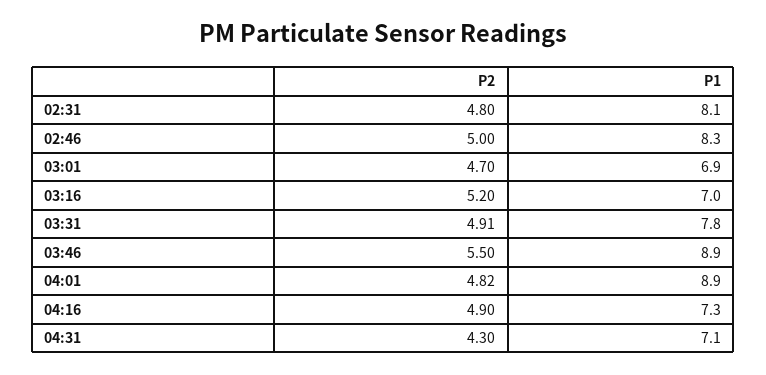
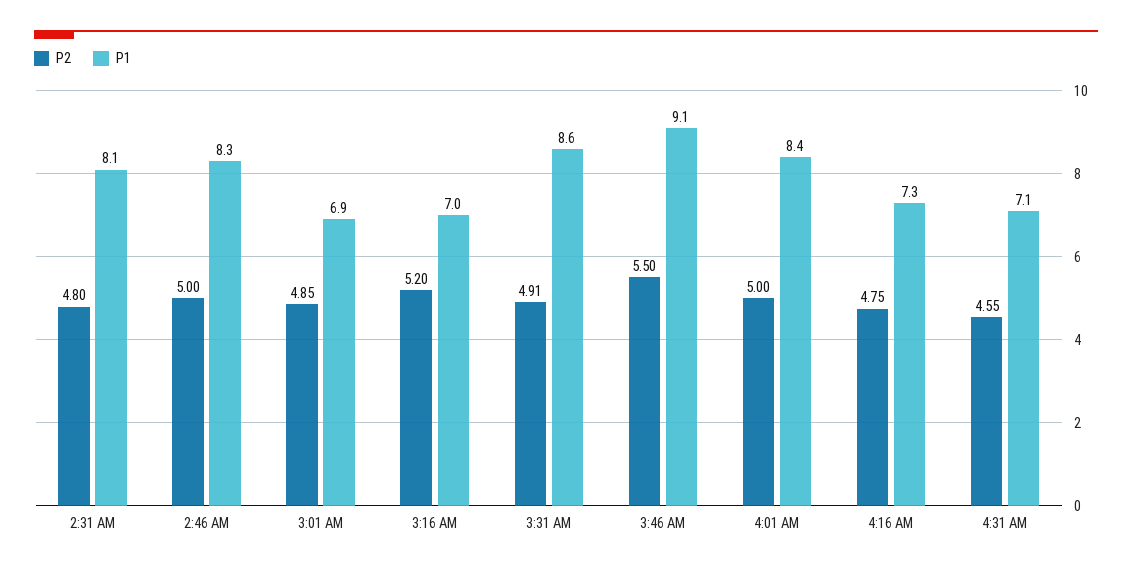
P2, 03:01: 4.7 -> 4.85
P1, 03:31: 7.8 -> 8.6
P1, 03:46: 8.9 -> 9.1
P2, 04:01: 4.82 -> 5
P1, 04:01: 8.9 -> 8.4
P2, 04:16: 4.9 -> 4.75
P2, 04:31: 4.3 -> 4.55

